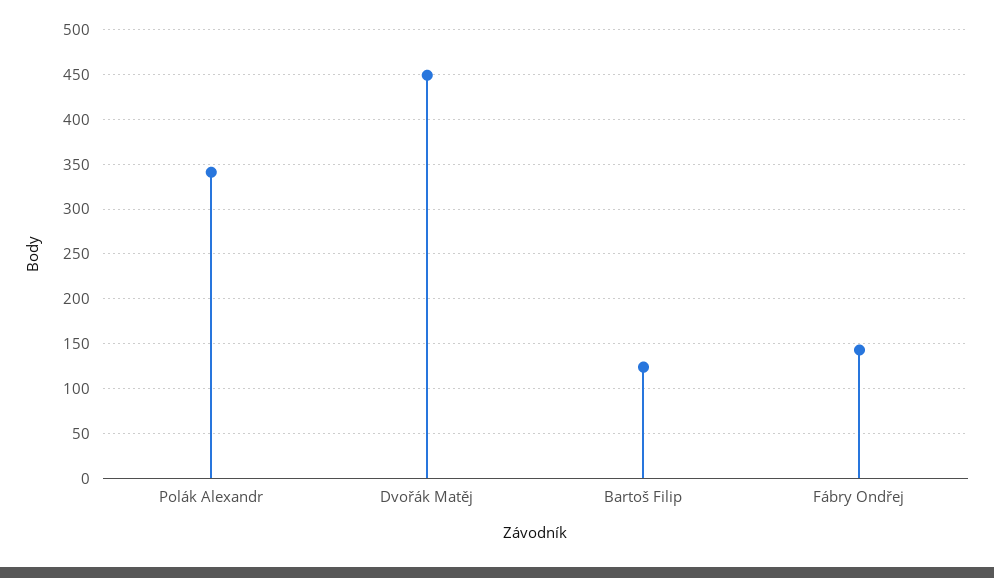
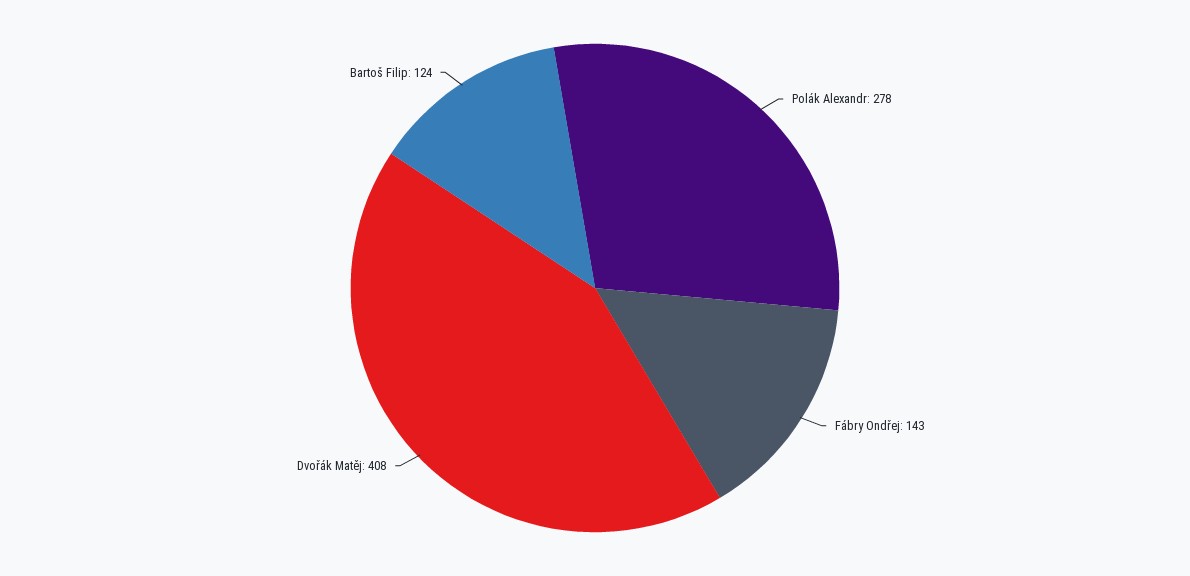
Polák Alexandr: 340 -> 278
Dvořák Matěj: 450 -> 408

